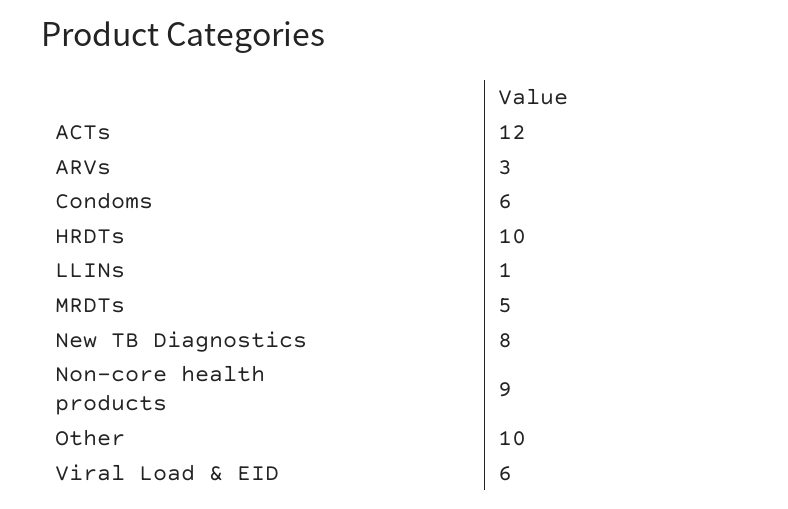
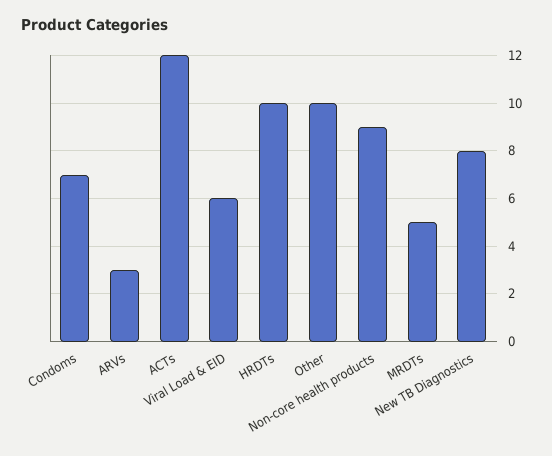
Condoms: 6 -> 7
LLINs: 1 -> none

